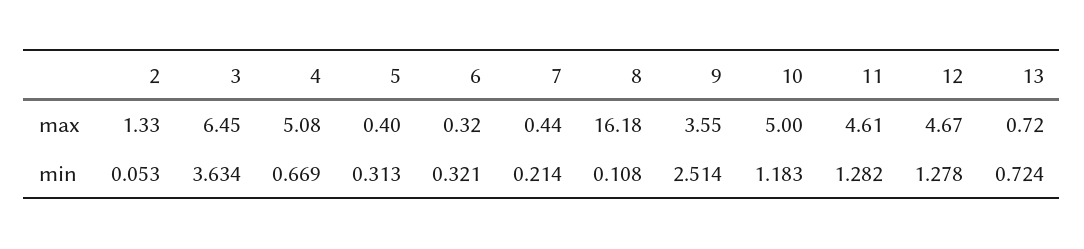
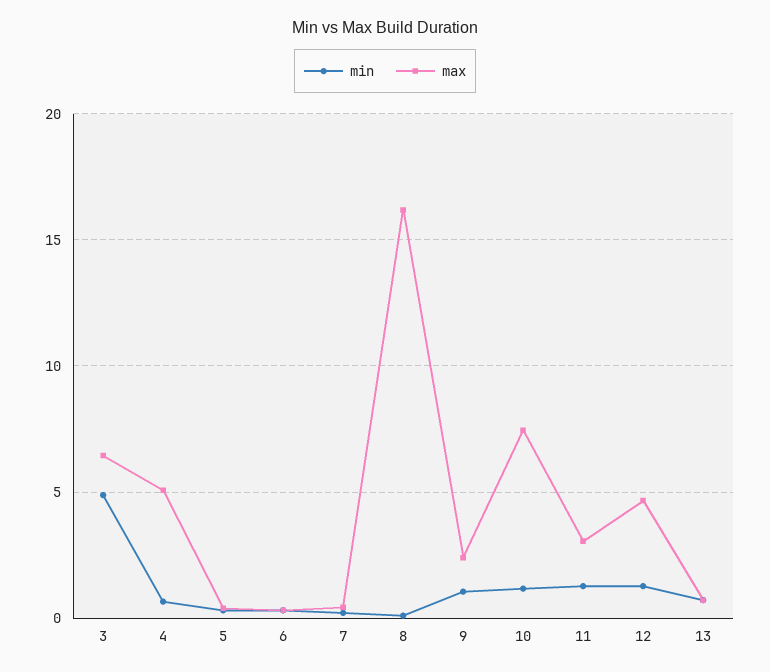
max, 2: 1.33 -> none
max, 9: 3.55 -> 2.5
max, 10: 5 -> 7.5
max, 11: 4.61 -> 3
min, 2: 0.053 -> none
min, 3: 3.634 -> 5
min, 9: 2.514 -> 1

